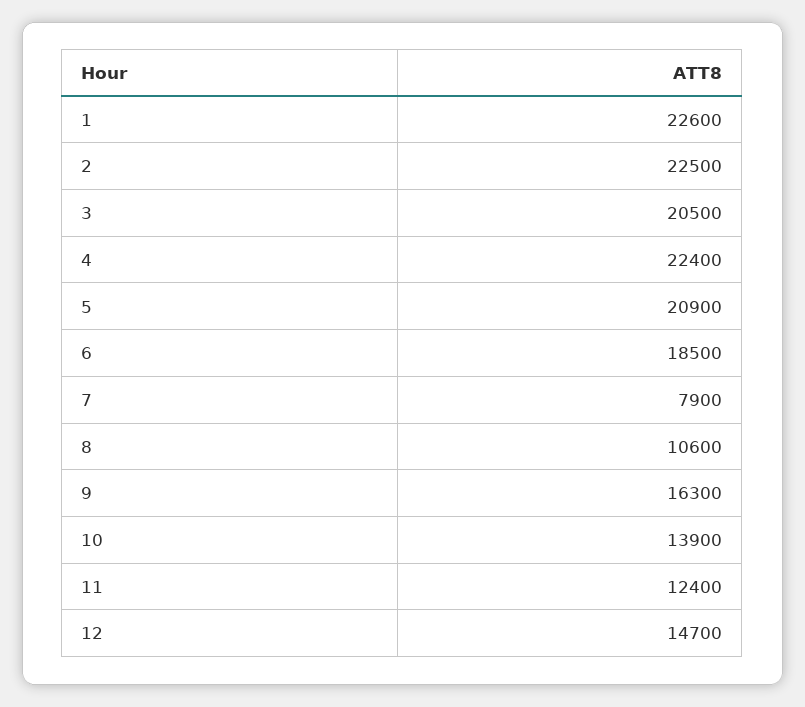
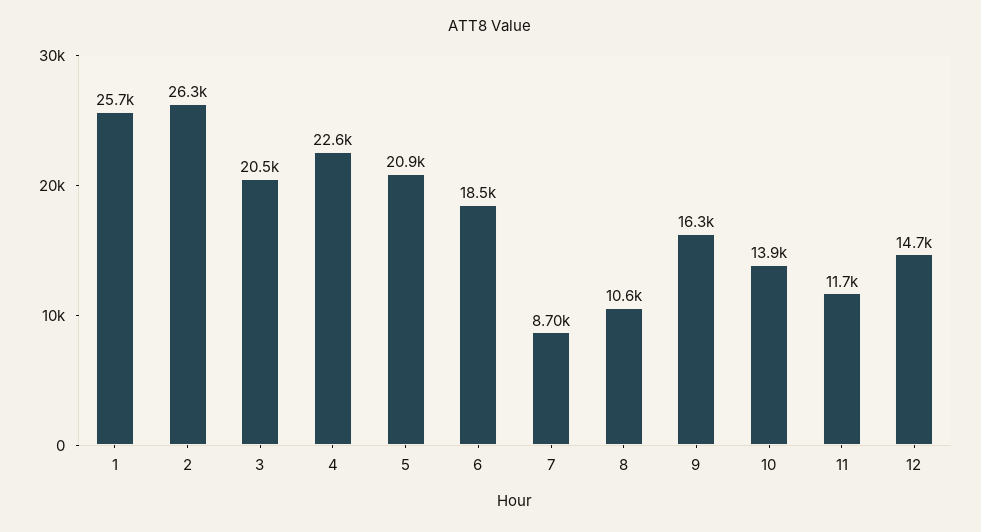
1: 22600 -> 25700
2: 22500 -> 26300
4: 22400 -> 22600
7: 7900 -> 8700
11: 12400 -> 11700

